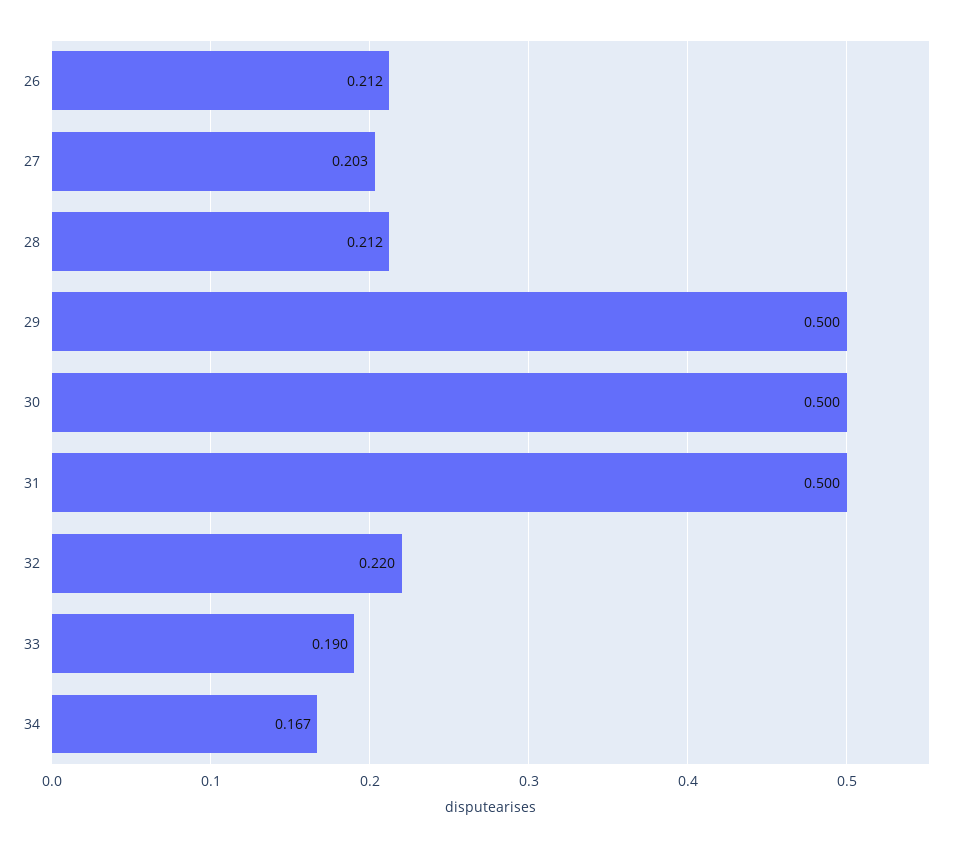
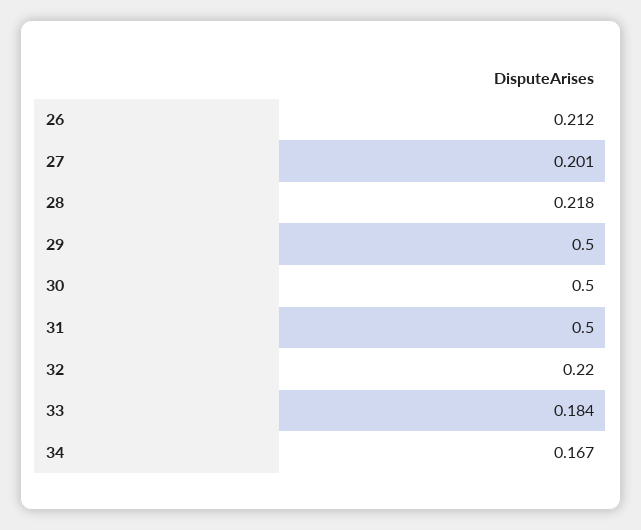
27: 0.203 -> 0.201
28: 0.212 -> 0.218
33: 0.19 -> 0.184

